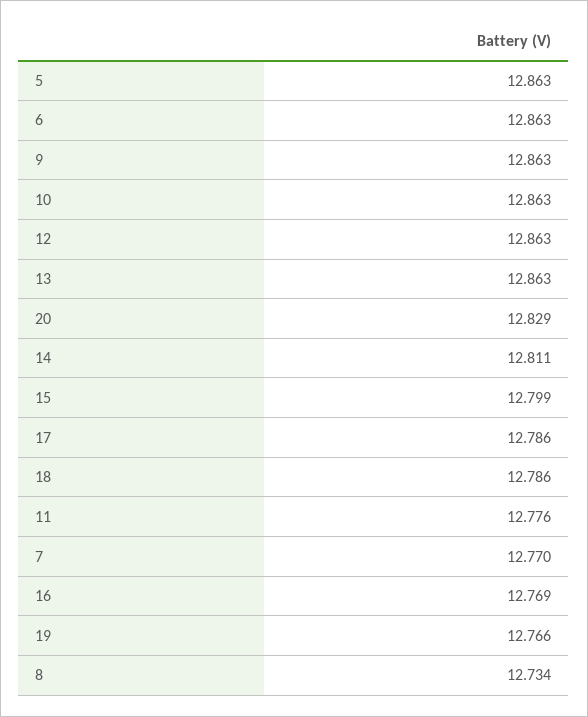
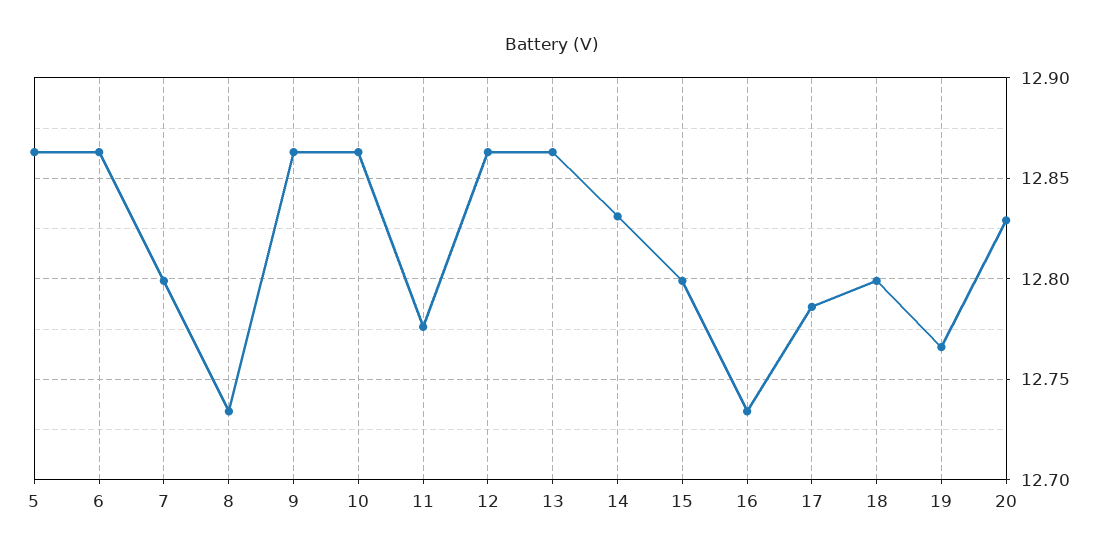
14: 12.811 -> 12.83
18: 12.786 -> 12.8
7: 12.77 -> 12.8
16: 12.769 -> 12.735

